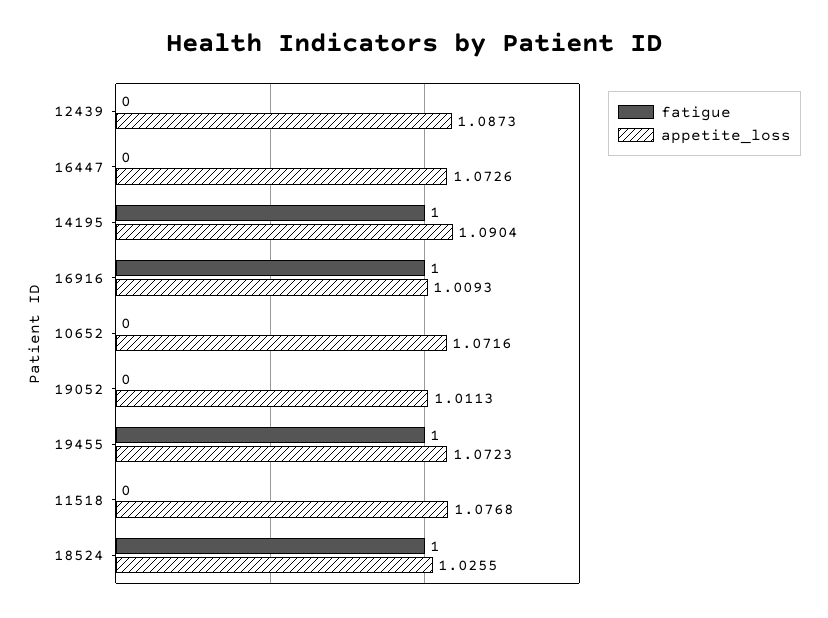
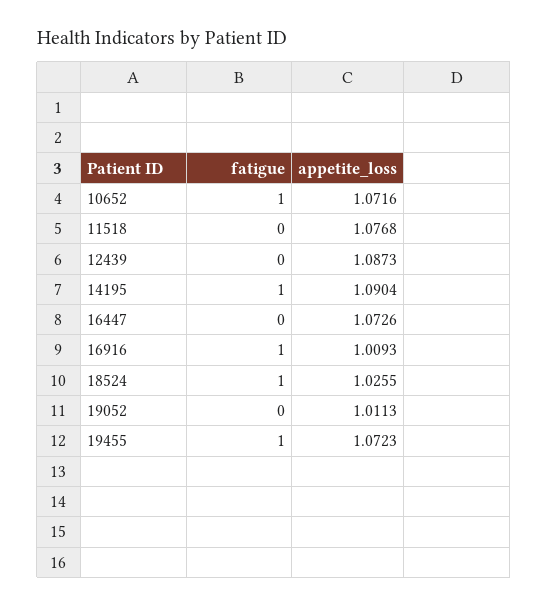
fatigue, 10652: 0 -> 1

